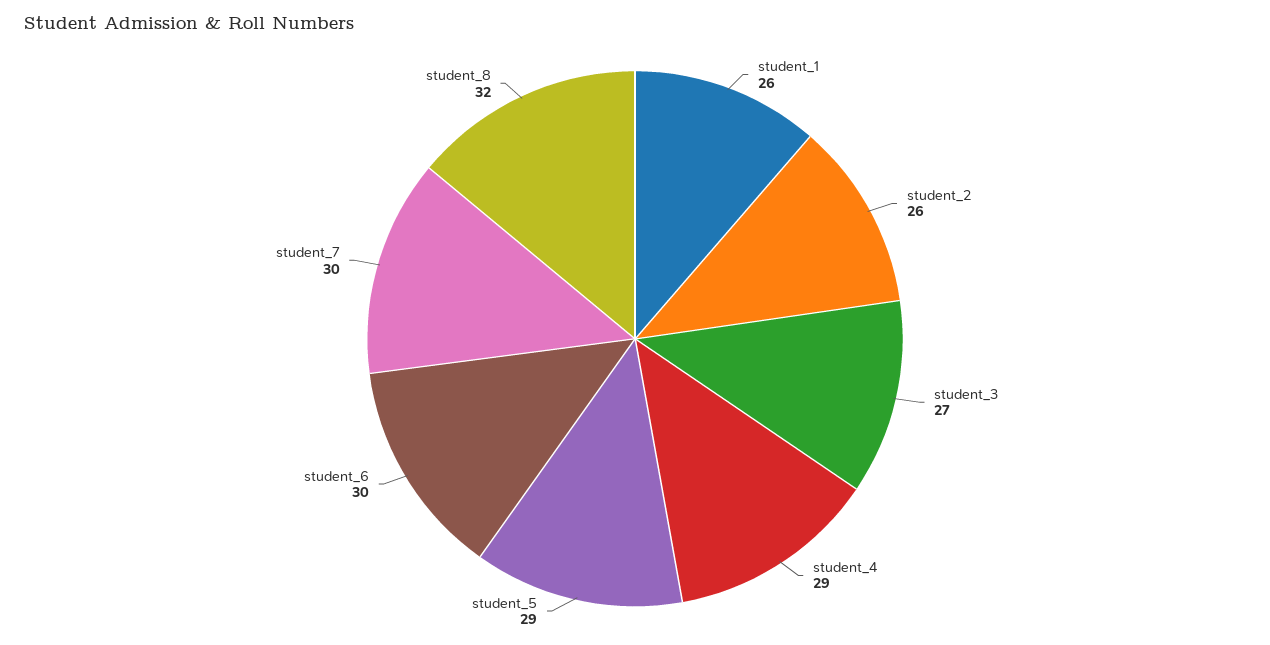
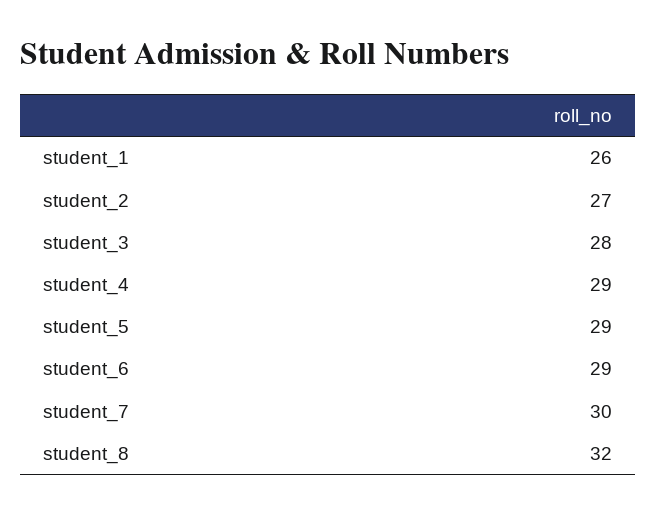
student_2: 26 -> 27
student_3: 27 -> 28
student_6: 30 -> 29

